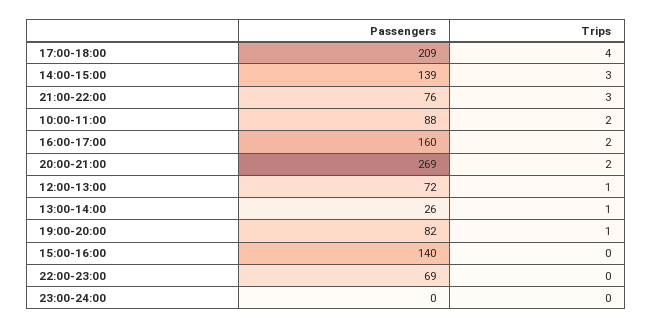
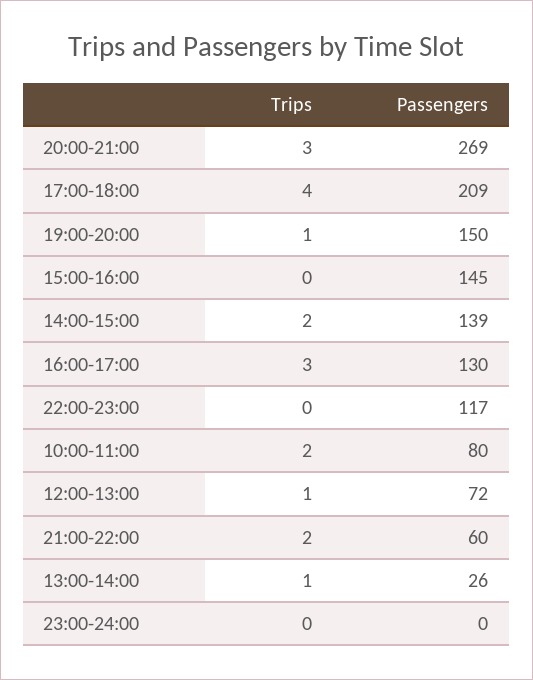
Trips, 14:00-15:00: 3 -> 2
Passengers, 21:00-22:00: 76 -> 60
Trips, 21:00-22:00: 3 -> 2
Passengers, 10:00-11:00: 88 -> 80
Passengers, 16:00-17:00: 160 -> 130
Trips, 16:00-17:00: 2 -> 3
Trips, 20:00-21:00: 2 -> 3
Passengers, 19:00-20:00: 82 -> 150
Passengers, 15:00-16:00: 140 -> 145
Passengers, 22:00-23:00: 69 -> 117

